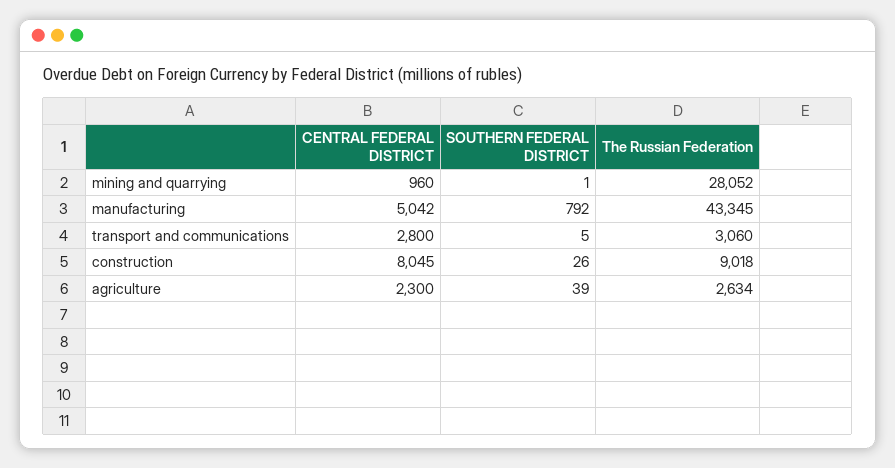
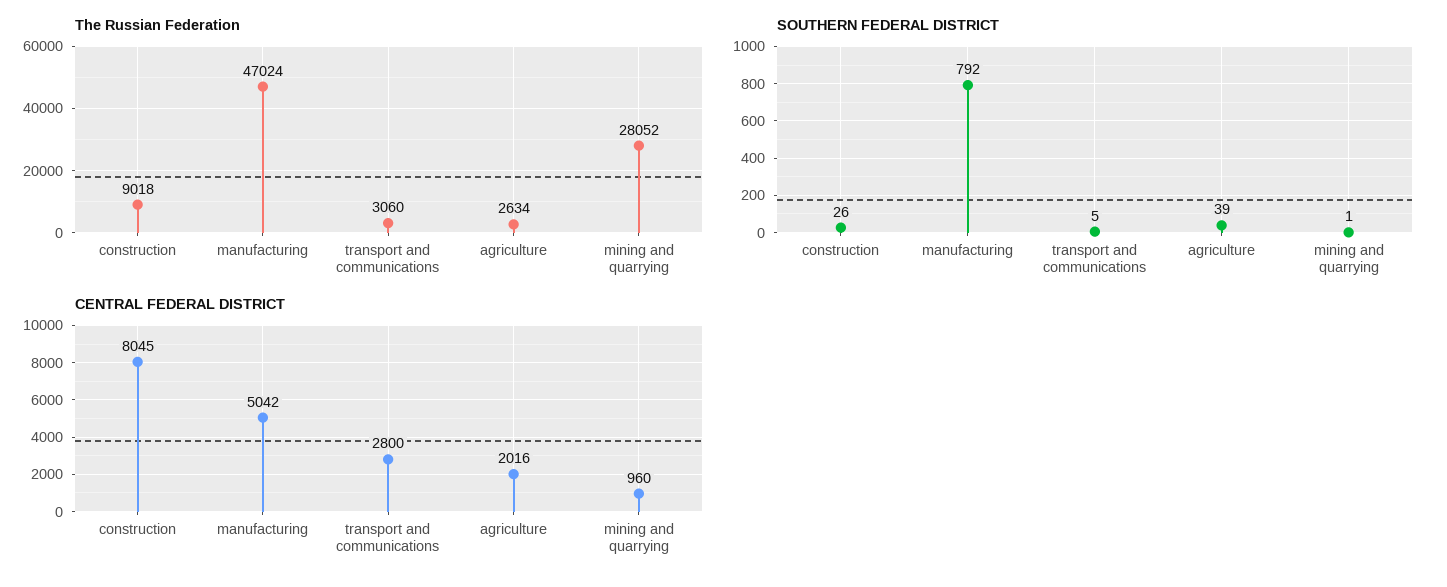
The Russian Federation, manufacturing: 43345 -> 47024
CENTRAL FEDERAL DISTRICT, agriculture: 2300 -> 2016

